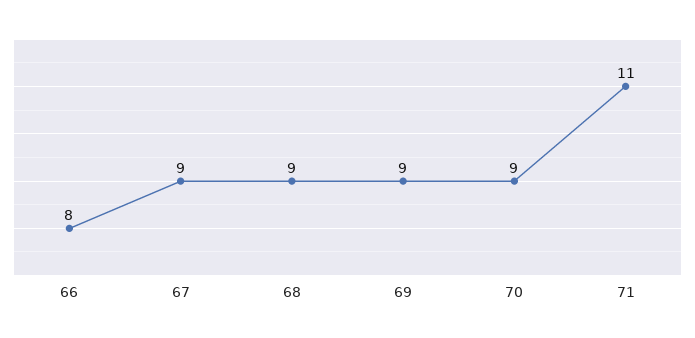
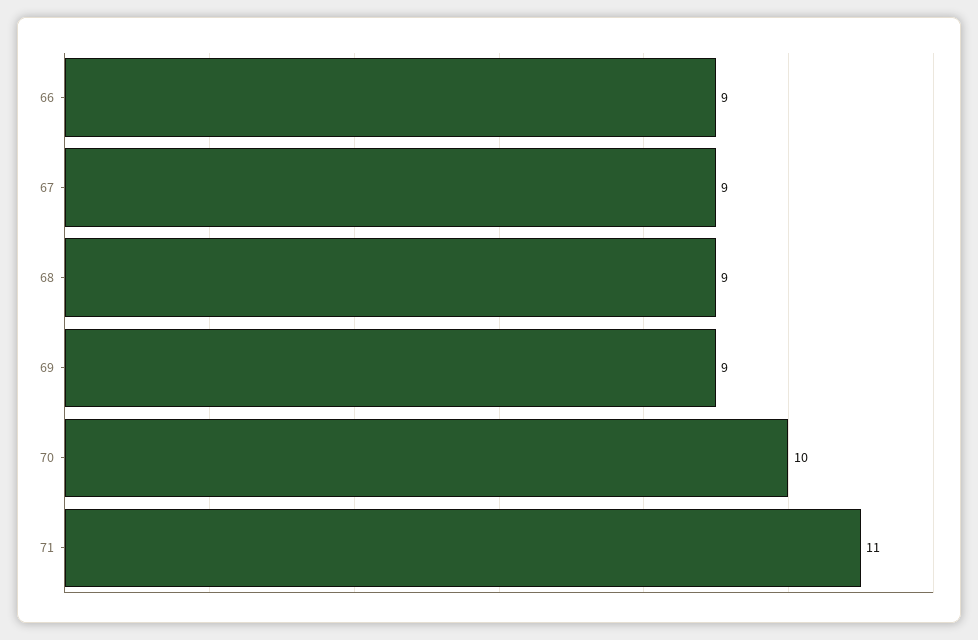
66: 8 -> 9
70: 9 -> 10

